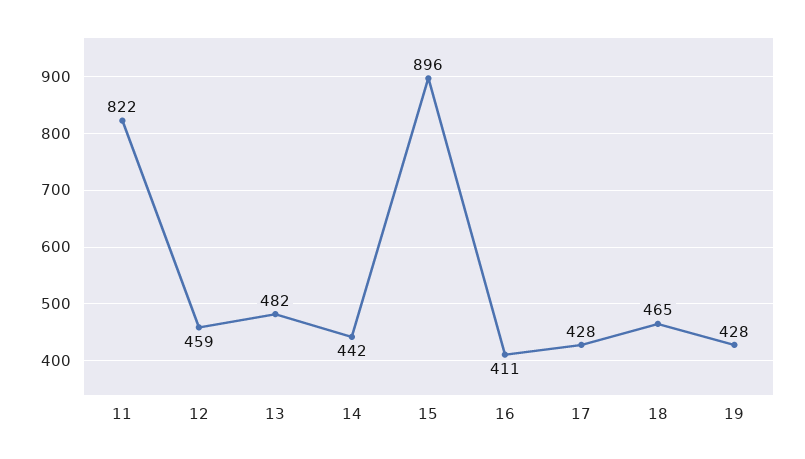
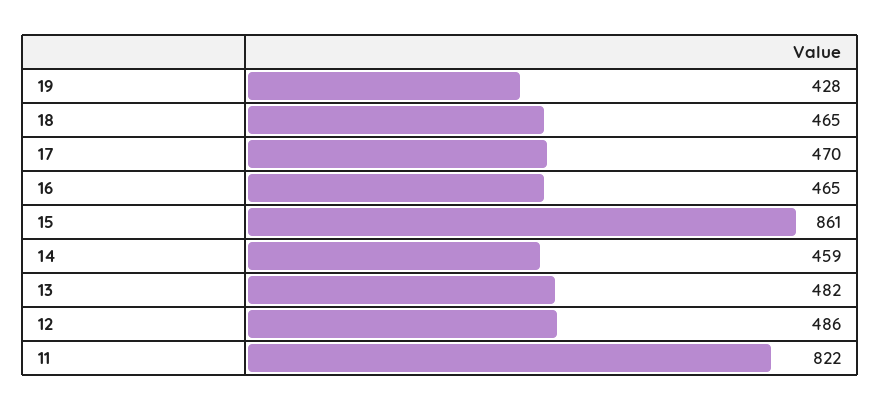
12: 459 -> 486
14: 442 -> 459
15: 896 -> 861
16: 411 -> 465
17: 428 -> 470

